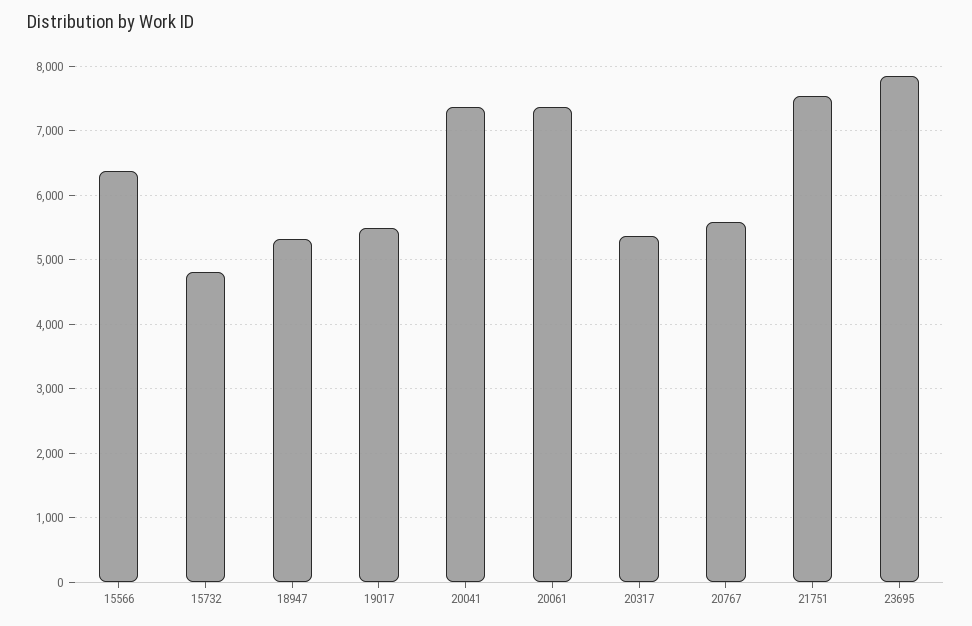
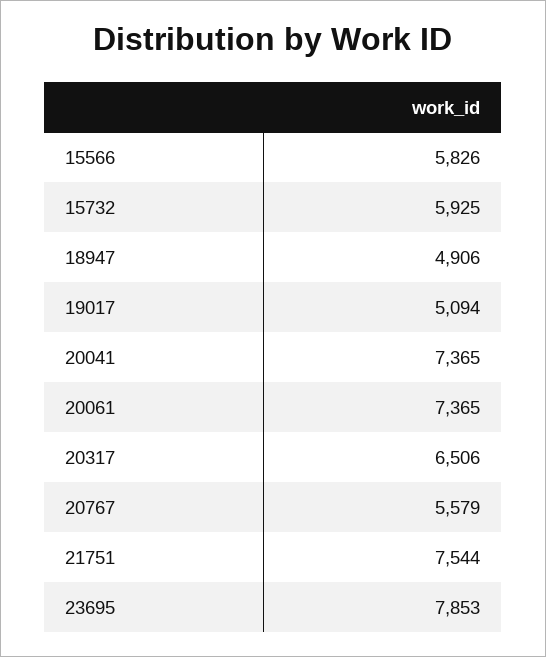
15566: 6400 -> 5826
15732: 4800 -> 5925
18947: 5300 -> 4906
19017: 5500 -> 5094
20317: 5400 -> 6506

